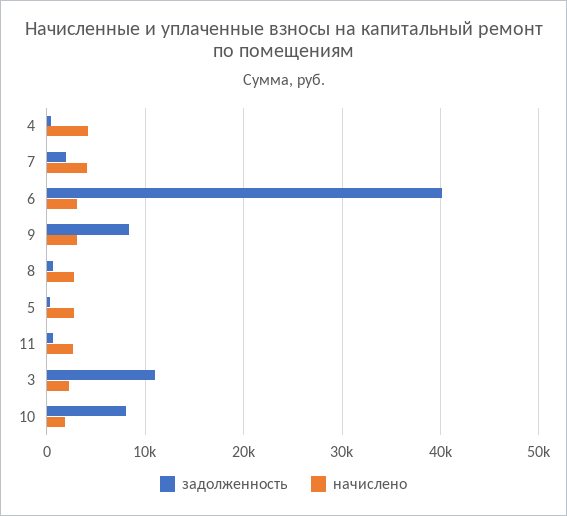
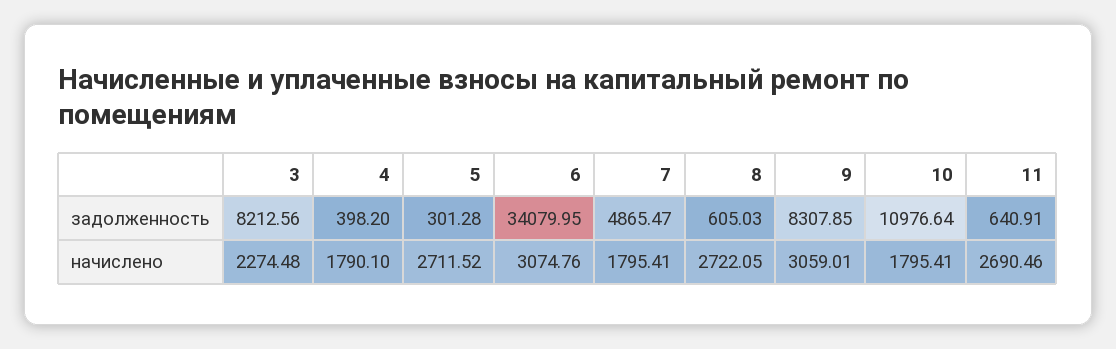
начислено, 4: 4000 -> 1790.1
задолженность, 7: 2000 -> 4865.47
начислено, 7: 4000 -> 1795.41
задолженность, 6: 40000 -> 34079.95
задолженность, 3: 11000 -> 8212.56
задолженность, 10: 8000 -> 10976.64

